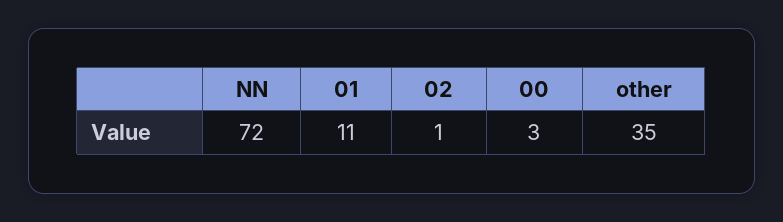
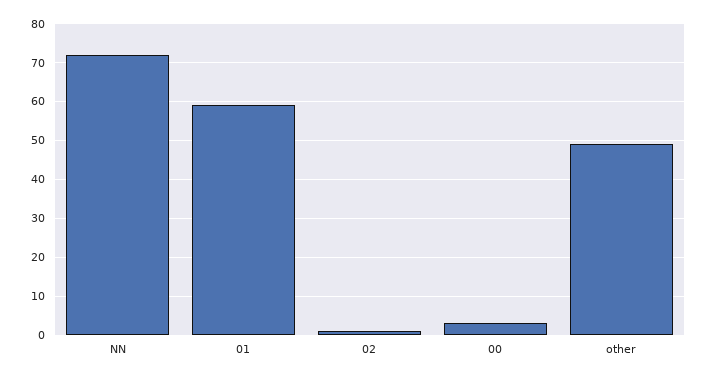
01: 11 -> 60
other: 35 -> 50

